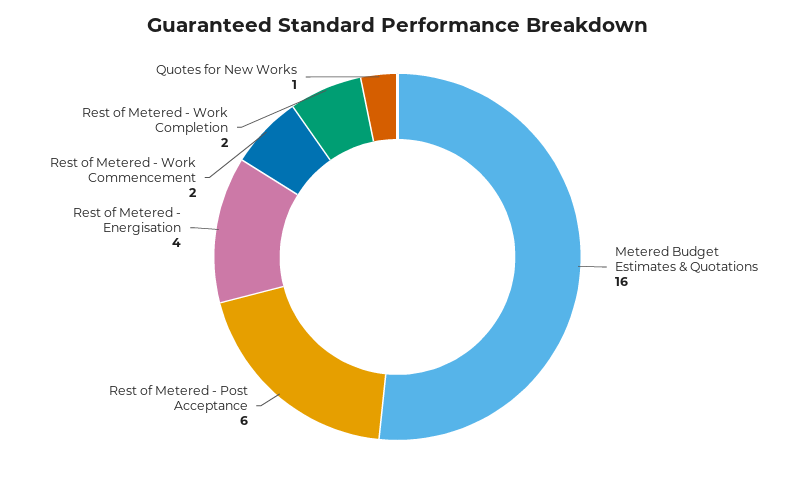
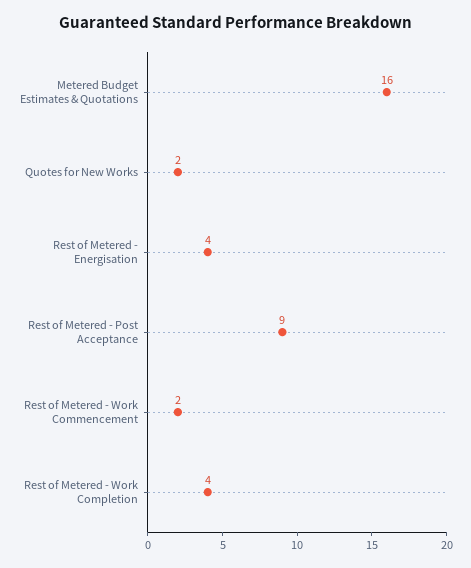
Rest of Metered - Post Acceptance: 6 -> 9
Rest of Metered - Work Completion: 2 -> 4
Quotes for New Works: 1 -> 2

